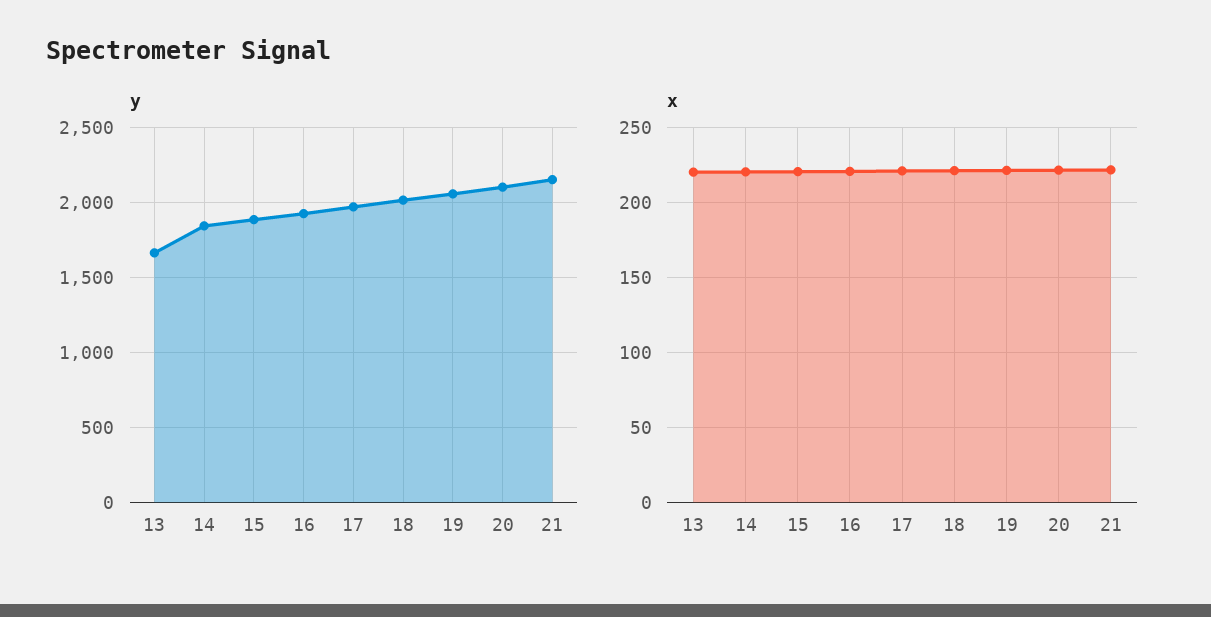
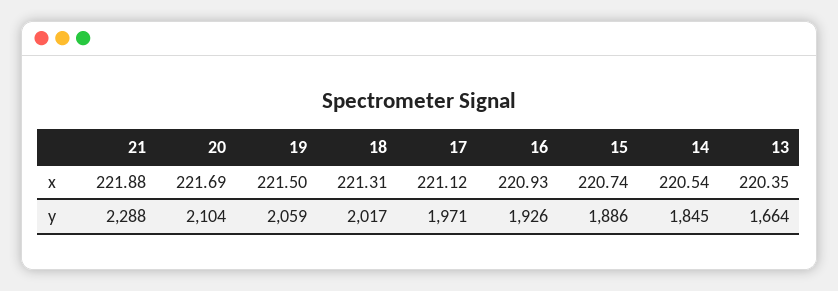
y, 21: 2150 -> 2288

